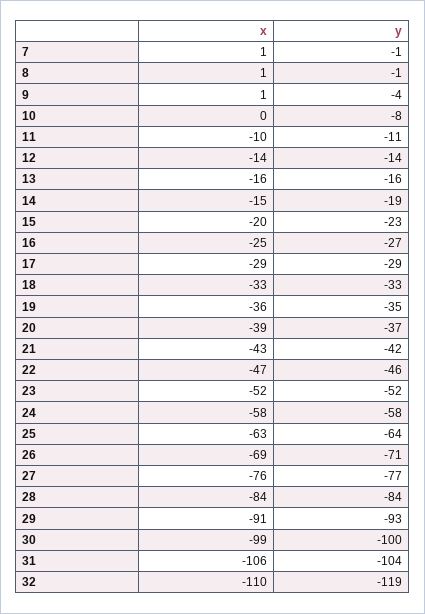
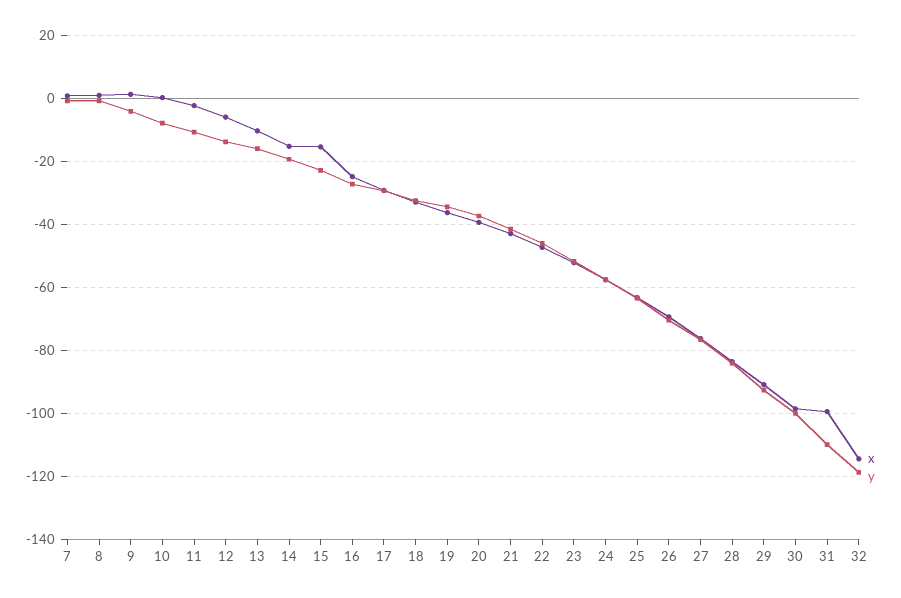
x, 11: -10 -> -2
x, 12: -14 -> -6
x, 13: -16 -> -10
x, 15: -20 -> -16
x, 31: -106 -> -100
y, 31: -104 -> -110
x, 32: -110 -> -114

